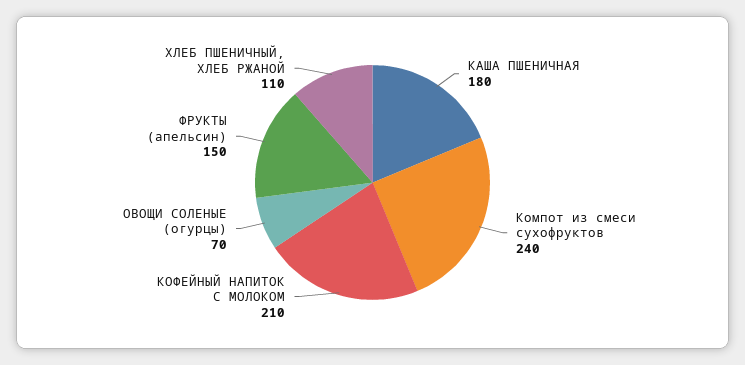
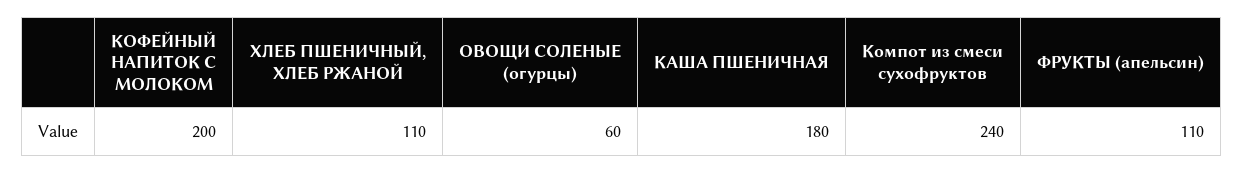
КОФЕЙНЫЙ НАПИТОК С МОЛОКОМ: 210 -> 200
ОВОЩИ СОЛЕНЫЕ (огурцы): 70 -> 60
ФРУКТЫ (апельсин): 150 -> 110

